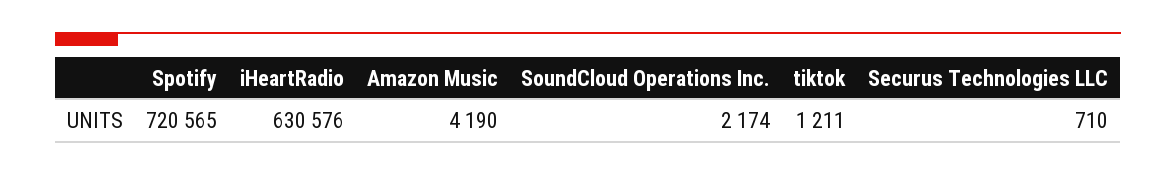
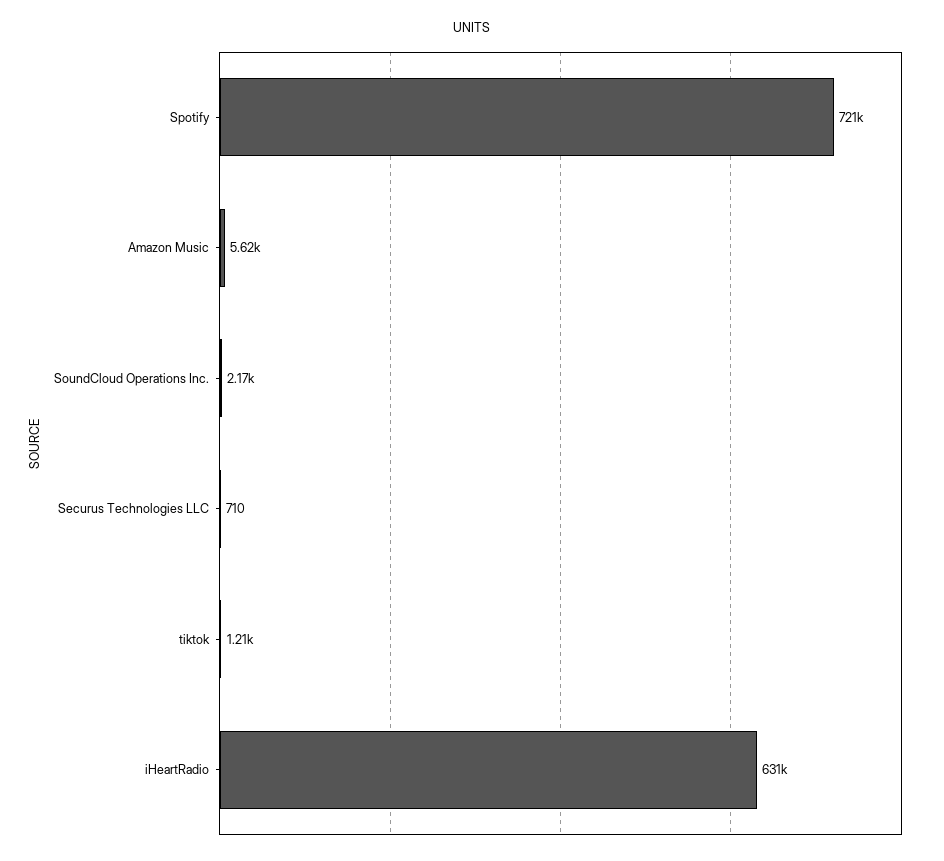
Amazon Music: 4190 -> 5620

